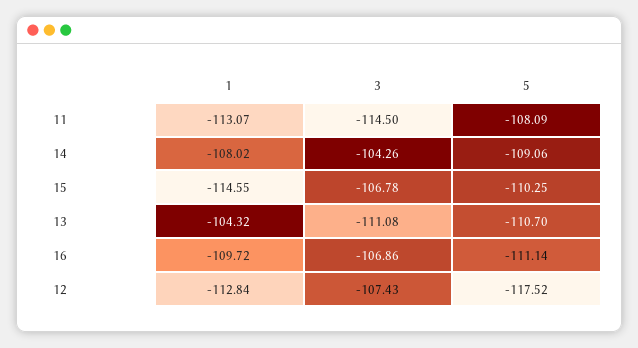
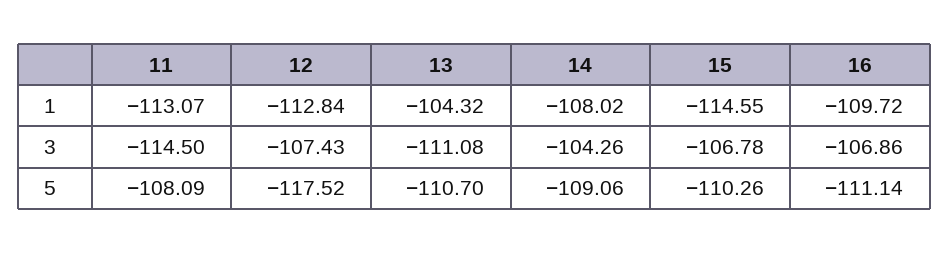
5, 15: -110.25 -> -110.26

